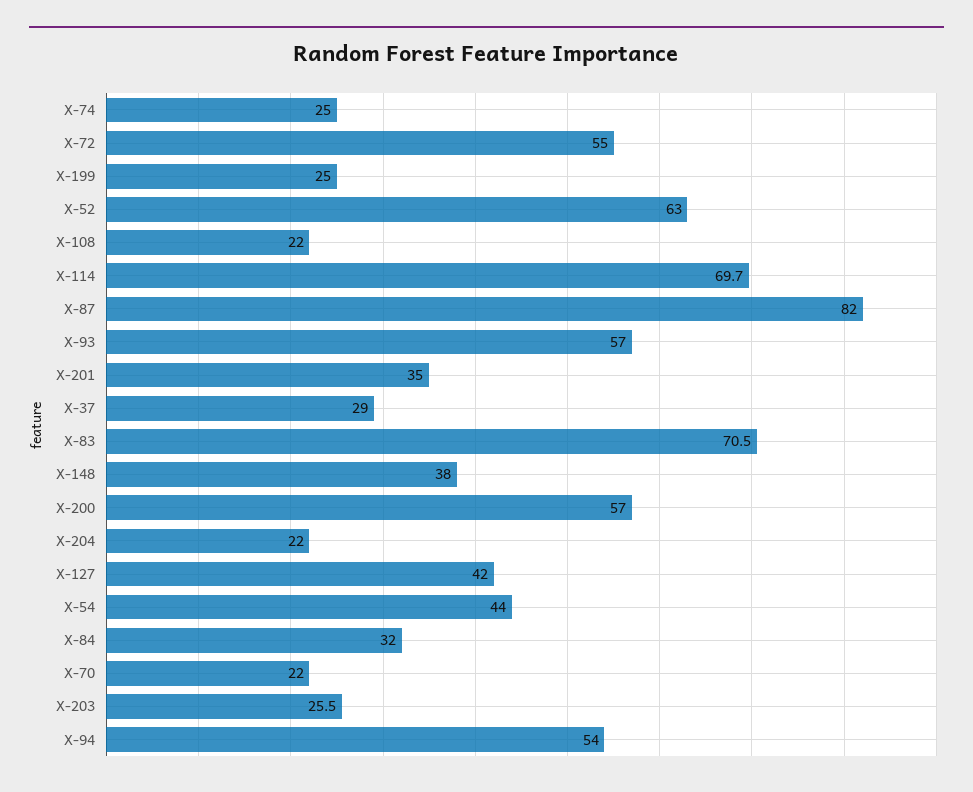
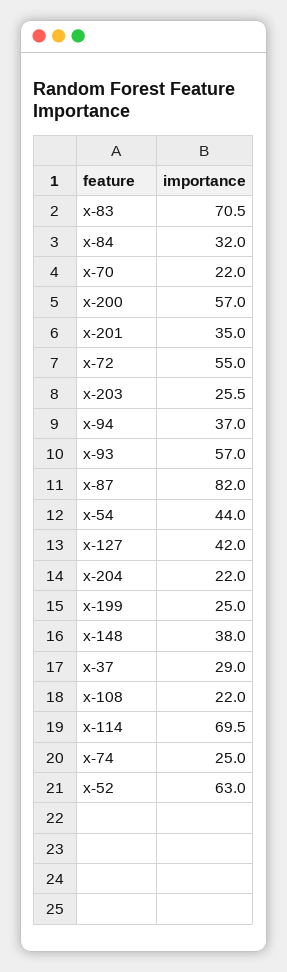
X-114: 69.7 -> 69.5
X-94: 54 -> 37

